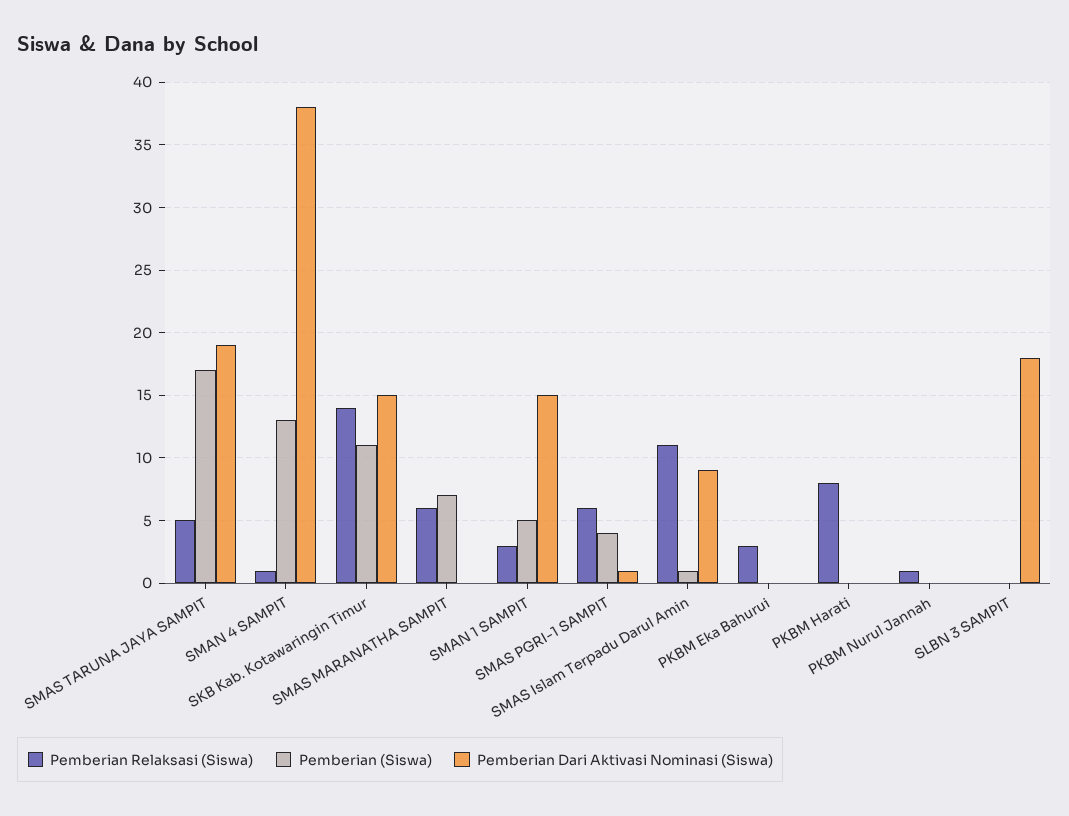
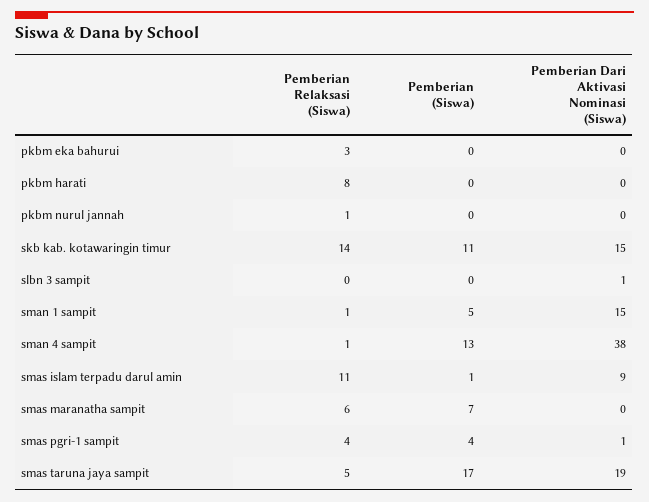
Pemberian Relaksasi (Siswa), SMAN 1 SAMPIT: 3 -> 1
Pemberian Relaksasi (Siswa), SMAS PGRI-1 SAMPIT: 6 -> 4
Pemberian Dari Aktivasi Nominasi (Siswa), SLBN 3 SAMPIT: 18 -> 1

